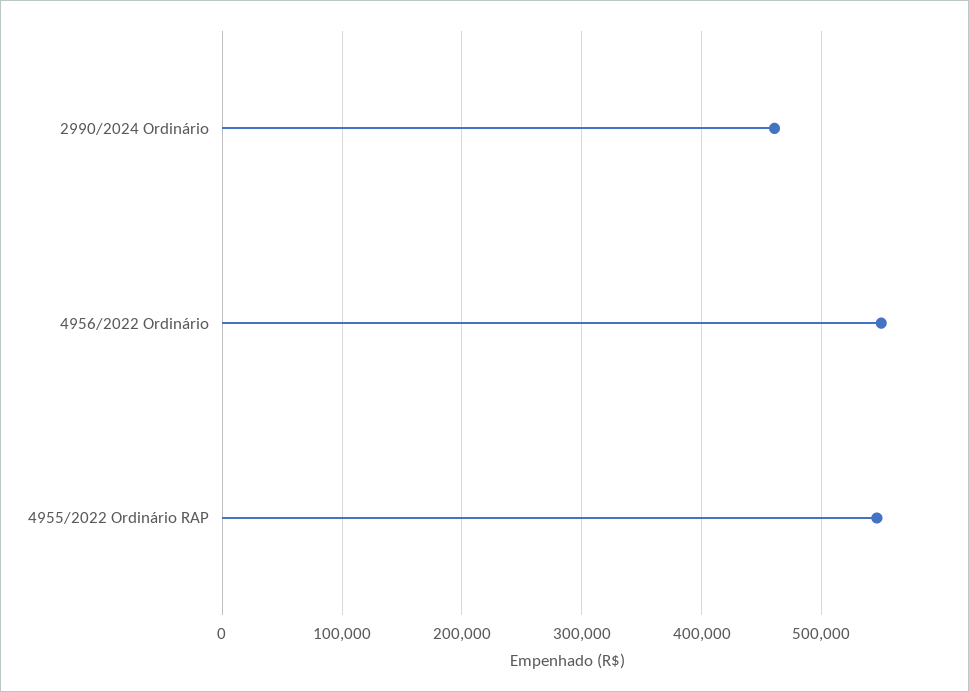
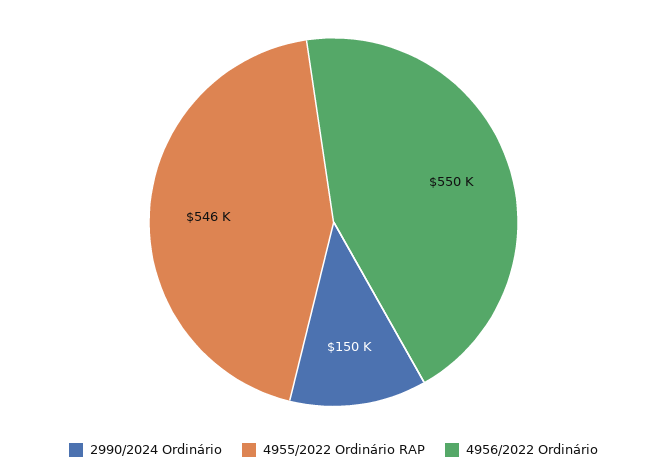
2990/2024 Ordinário: 460000 -> 150000

